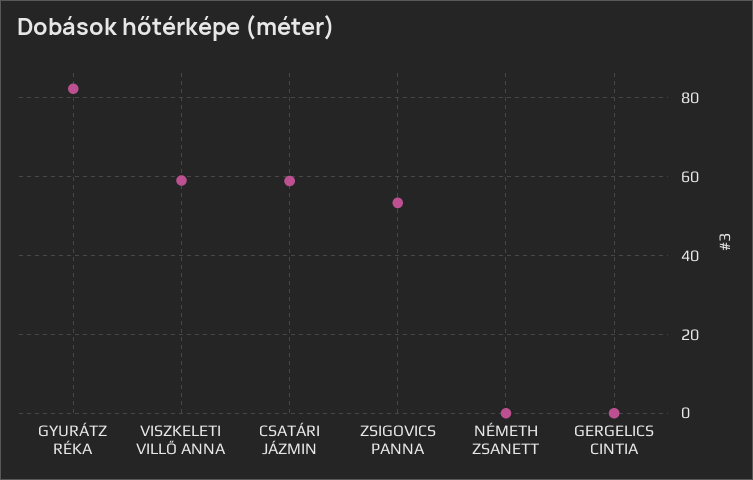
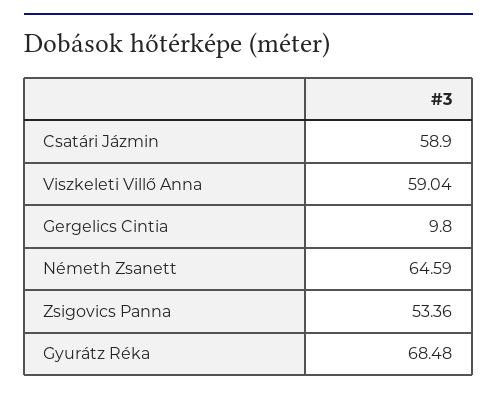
GYURÁTZ RÉKA: 82 -> 68.48
NÉMETH ZSANETT: 0 -> 64.59
GERGELICS CINTIA: 0 -> 9.8

